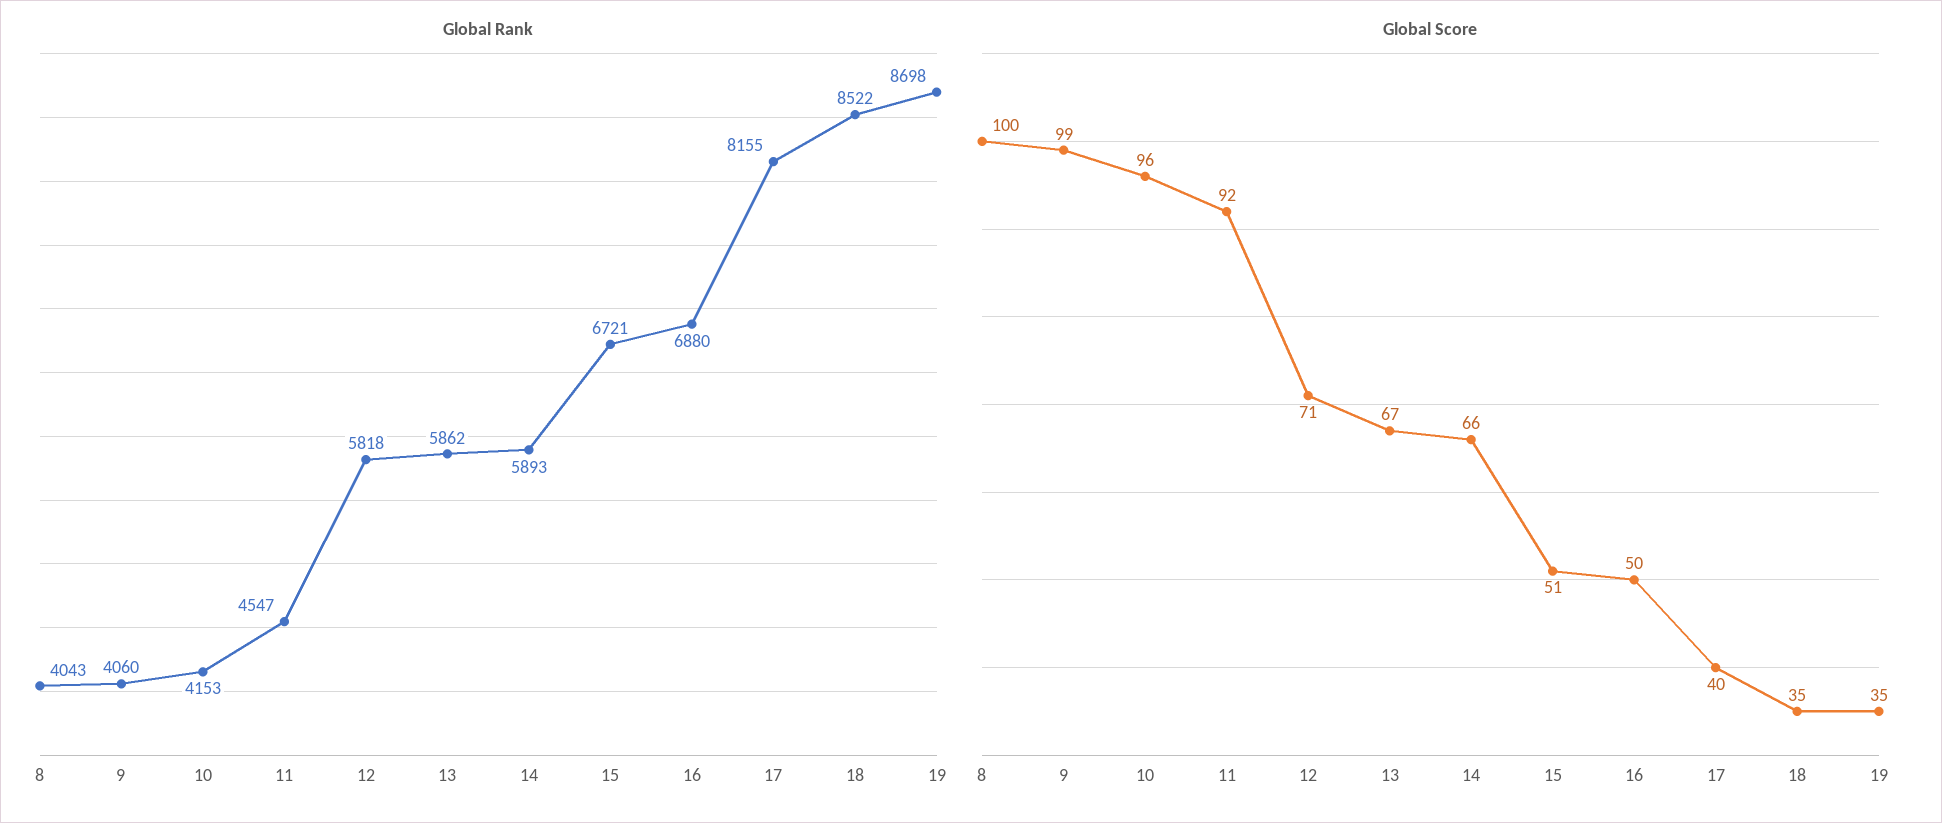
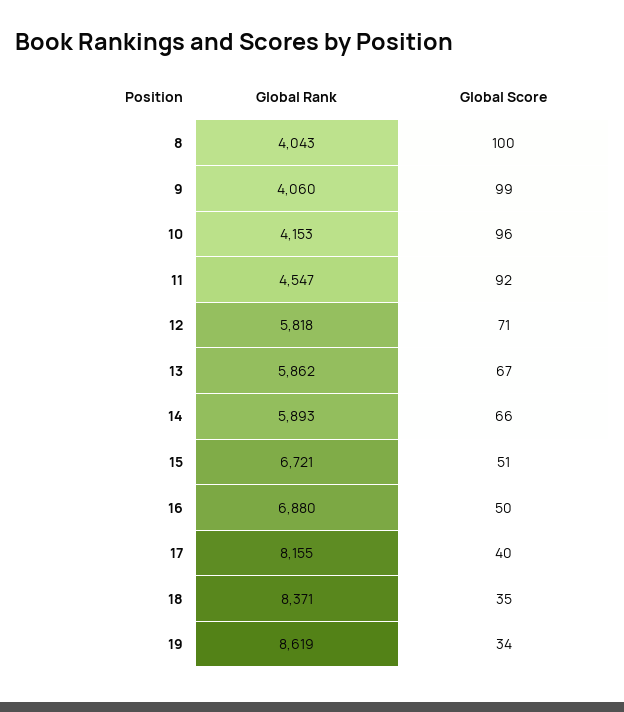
Global Rank, 18: 8522 -> 8371
Global Rank, 19: 8698 -> 8619
Global Score, 19: 35 -> 34

